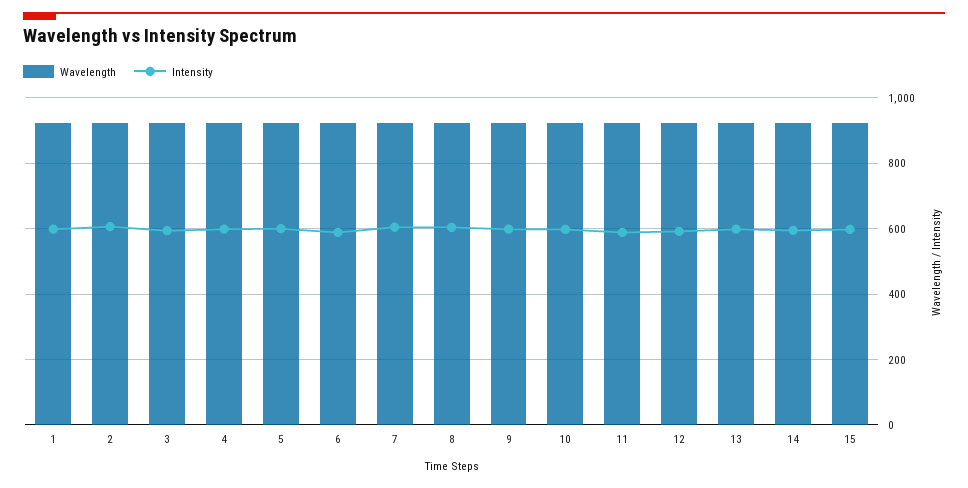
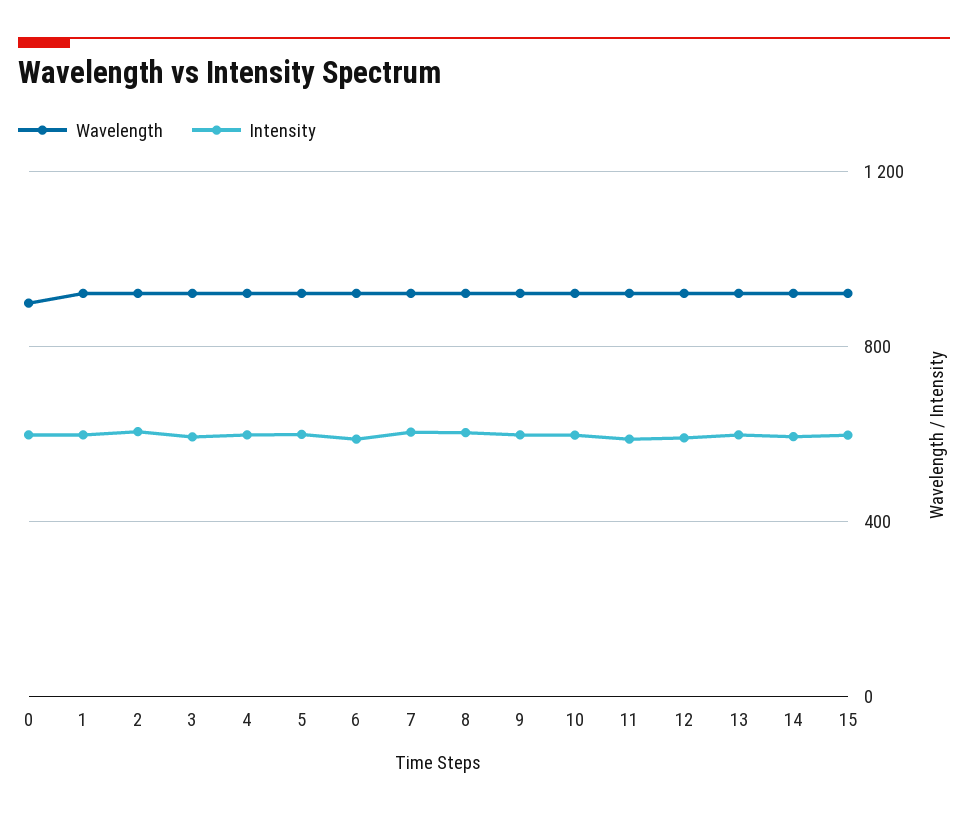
Wavelength, 0: none -> 900
Intensity, 0: none -> 600

